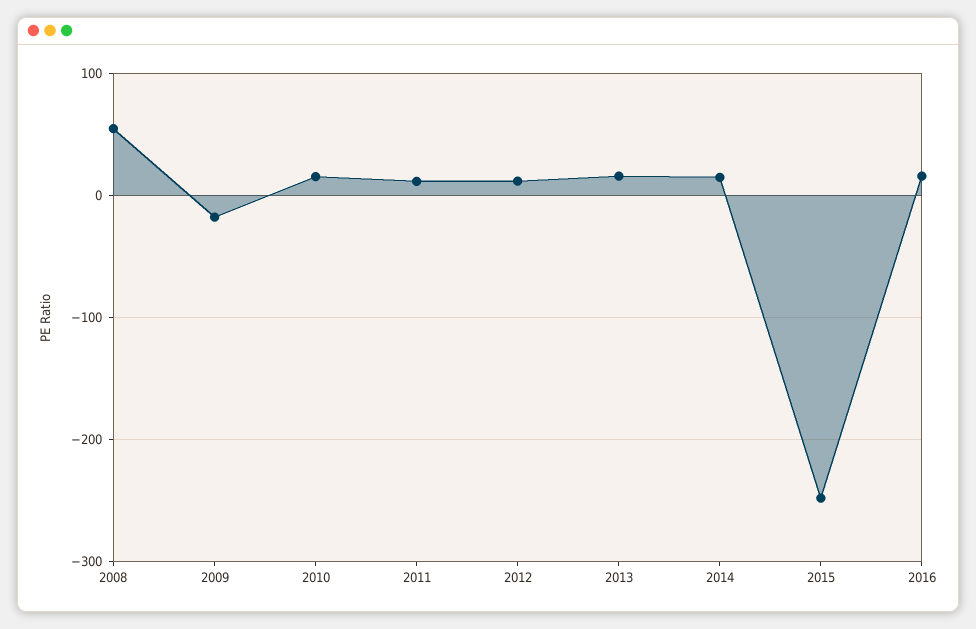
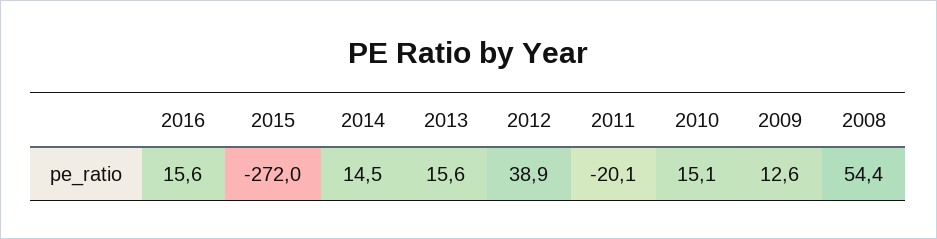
2009: -20 -> 12.6
2011: 10 -> -20.1
2012: 10 -> 38.9
2015: -250 -> -272

